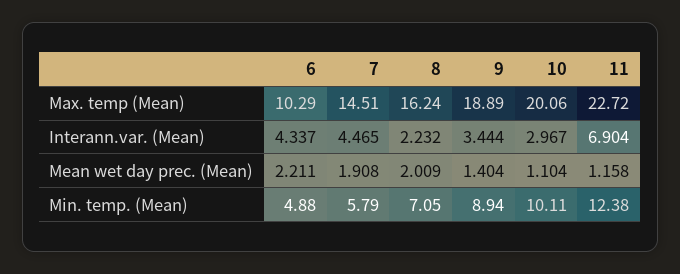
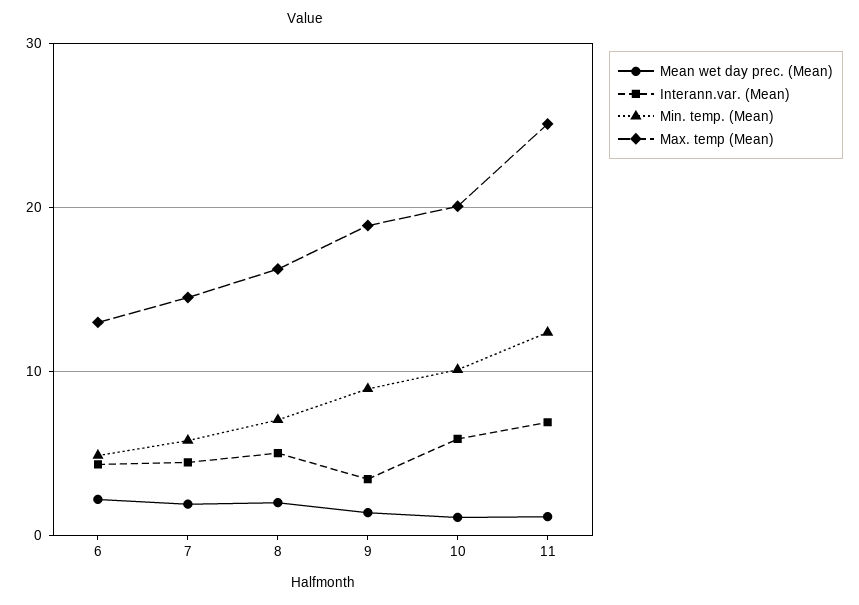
Max. temp (Mean), 6: 10.29 -> 13
Max. temp (Mean), 11: 22.72 -> 25
Interann.var. (Mean), 8: 2.232 -> 5
Interann.var. (Mean), 10: 2.967 -> 6

